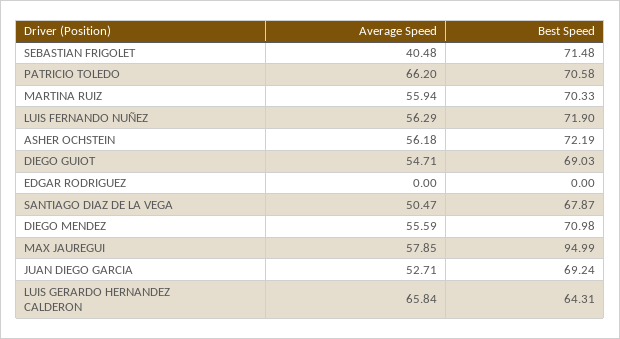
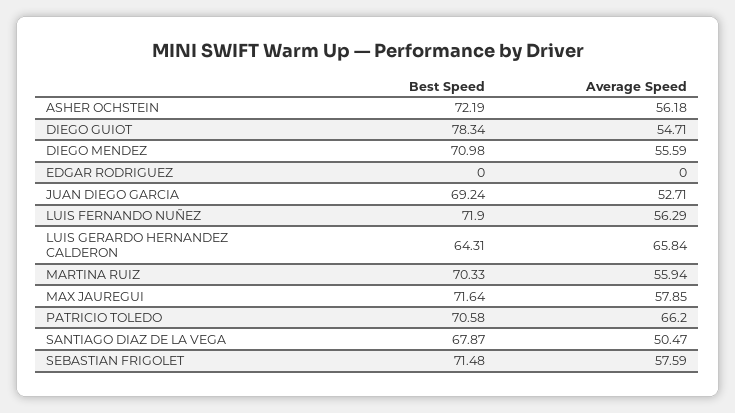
Average Speed, SEBASTIAN FRIGOLET: 40.48 -> 57.59
Best Speed, DIEGO GUIOT: 69.03 -> 78.34
Best Speed, MAX JAUREGUI: 94.99 -> 71.64

